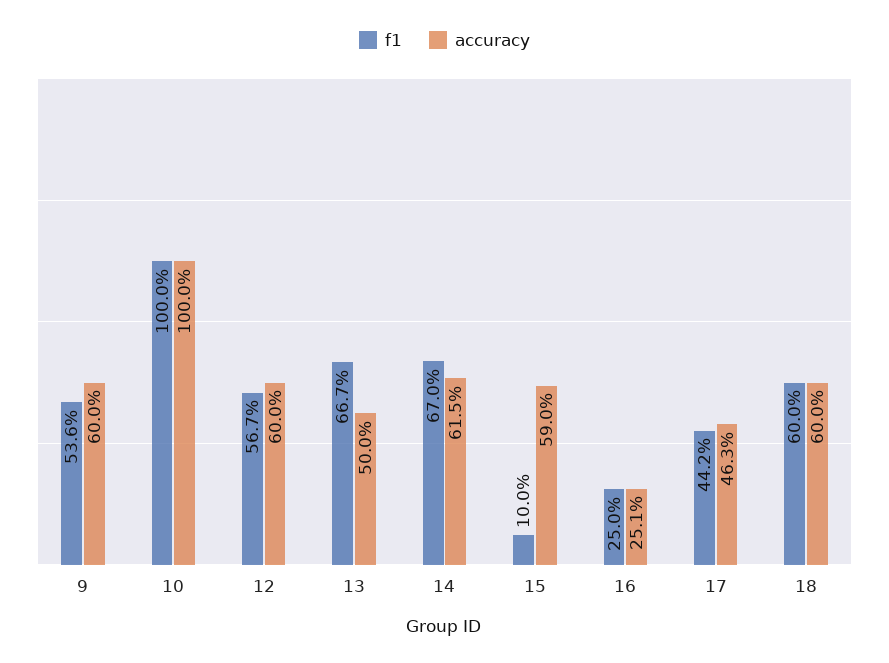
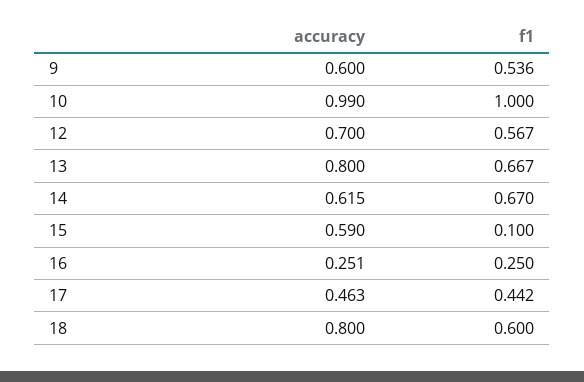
accuracy, 10: 1 -> 0.99
accuracy, 12: 0.6 -> 0.7
accuracy, 13: 0.5 -> 0.8
accuracy, 18: 0.6 -> 0.8

